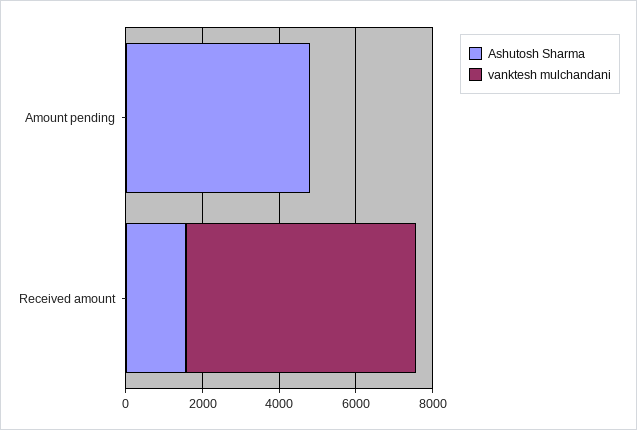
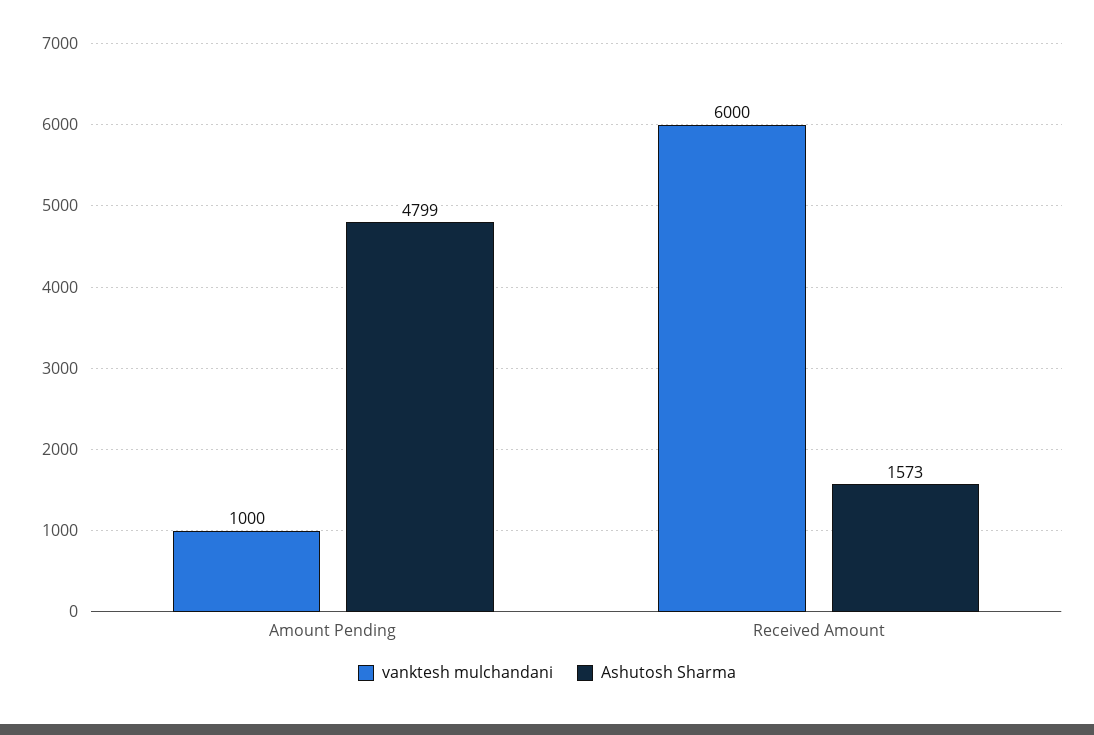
vanktesh mulchandani, Amount pending: 0 -> 1000

